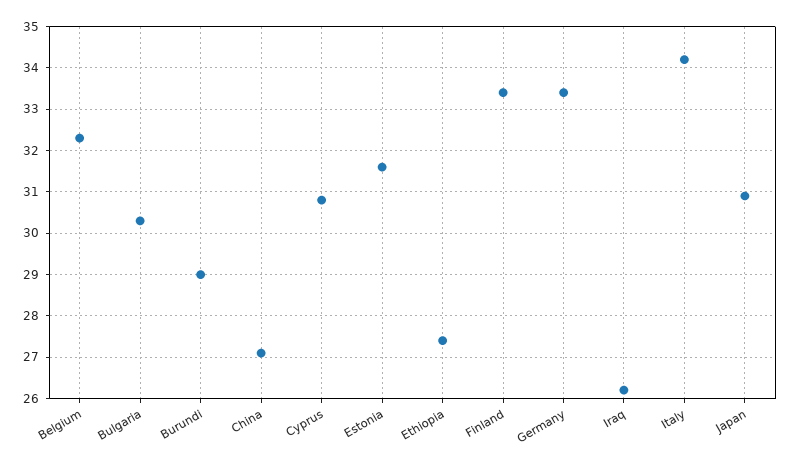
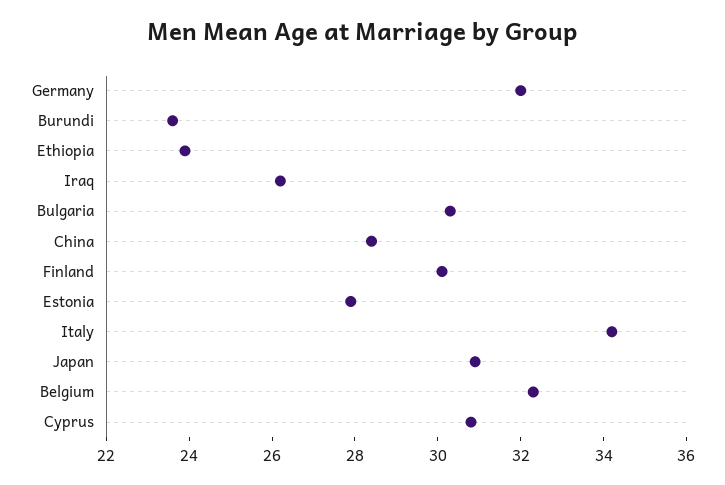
Burundi: 29 -> 23.5
China: 27 -> 28.5
Estonia: 31.5 -> 28
Ethiopia: 27.5 -> 24
Finland: 33.5 -> 30
Germany: 33.5 -> 32

